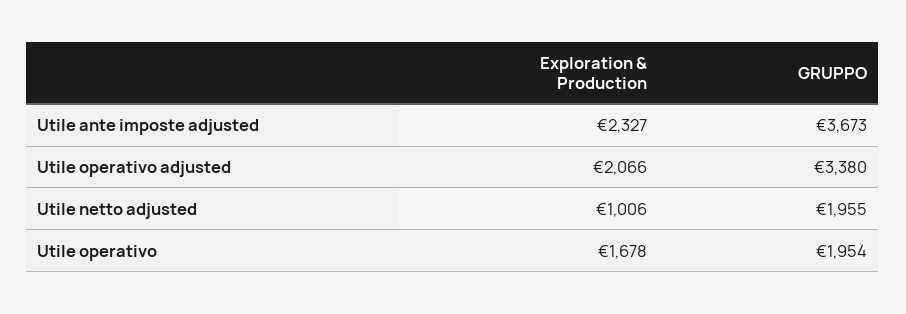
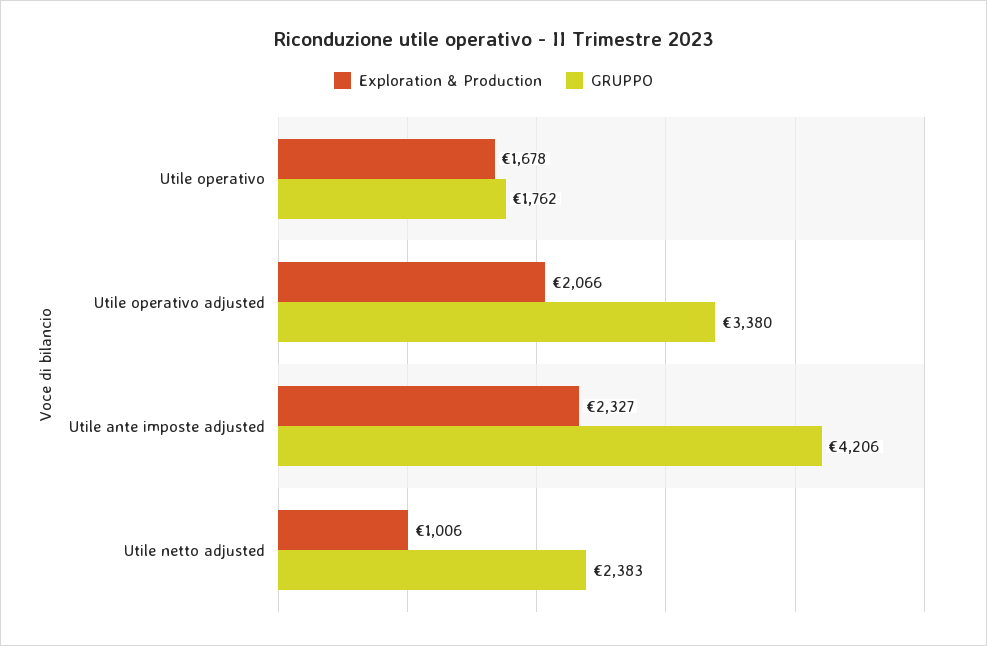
GRUPPO, Utile ante imposte adjusted: 3673 -> 4206
GRUPPO, Utile netto adjusted: 1955 -> 2383
GRUPPO, Utile operativo: 1954 -> 1762

